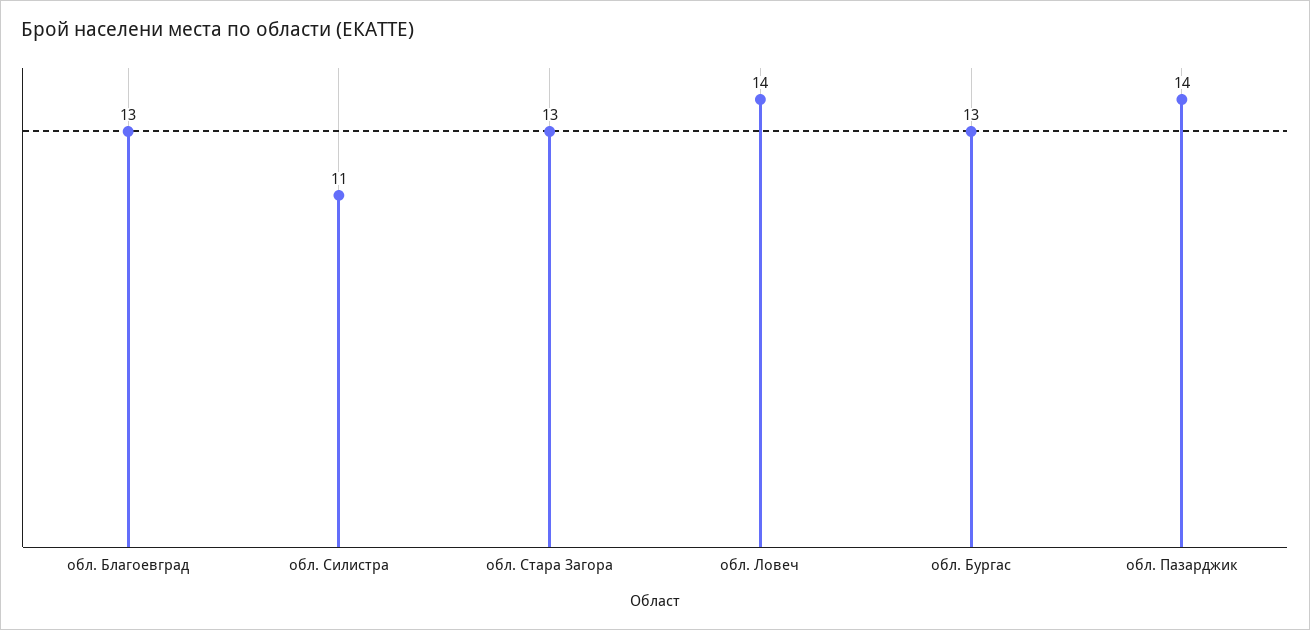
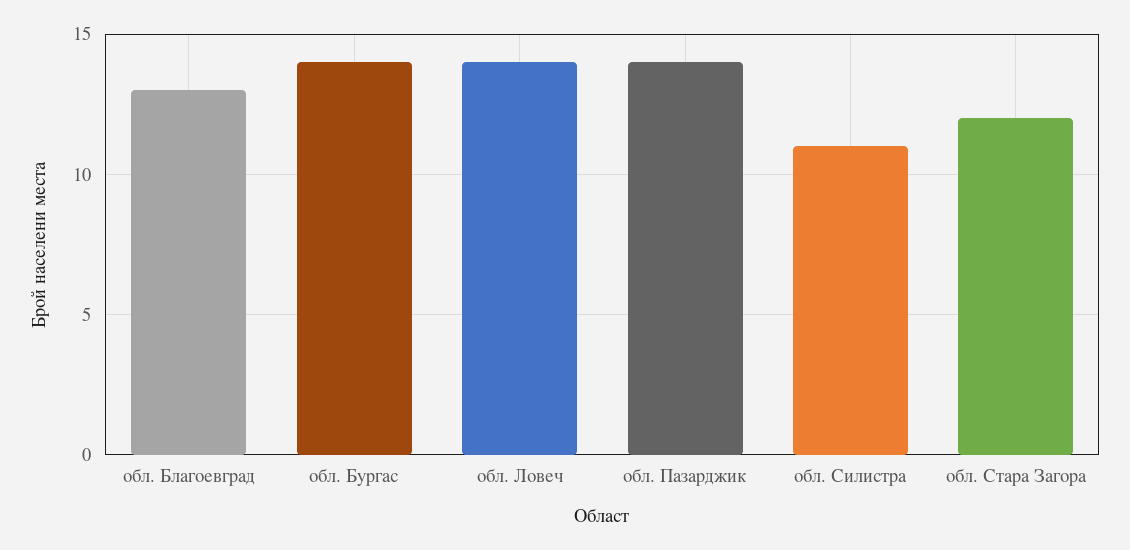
обл. Стара Загора: 13 -> 12
обл. Бургас: 13 -> 14

